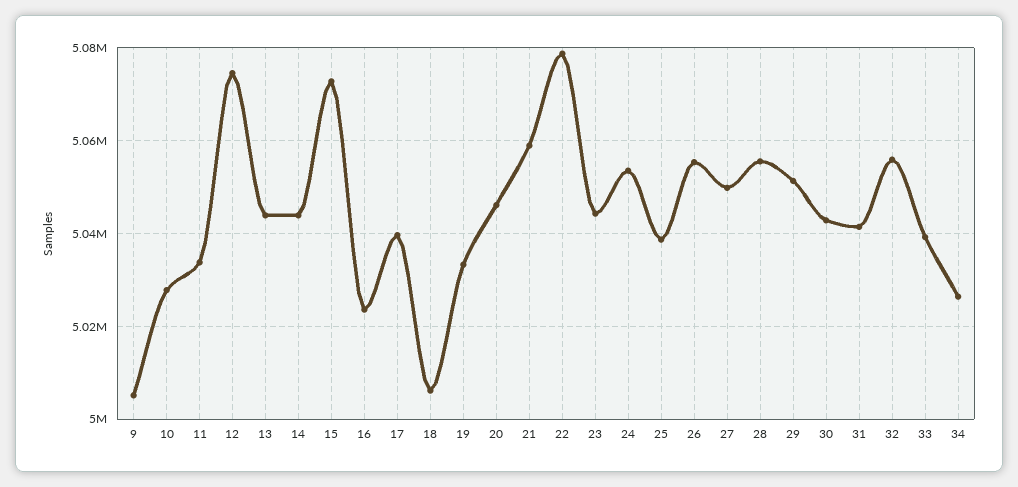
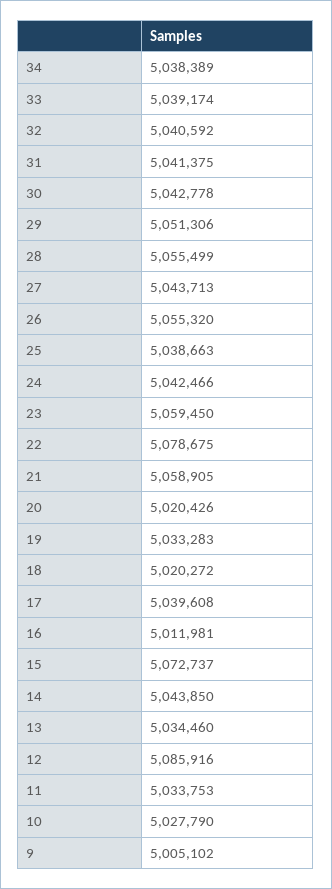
12: 5074000 -> 5085916
13: 5044000 -> 5034460
16: 5024000 -> 5011981
18: 5006000 -> 5020272
20: 5046000 -> 5020426
23: 5044000 -> 5059450
24: 5054000 -> 5042466
27: 5050000 -> 5043713
32: 5056000 -> 5040592
34: 5026000 -> 5038389

